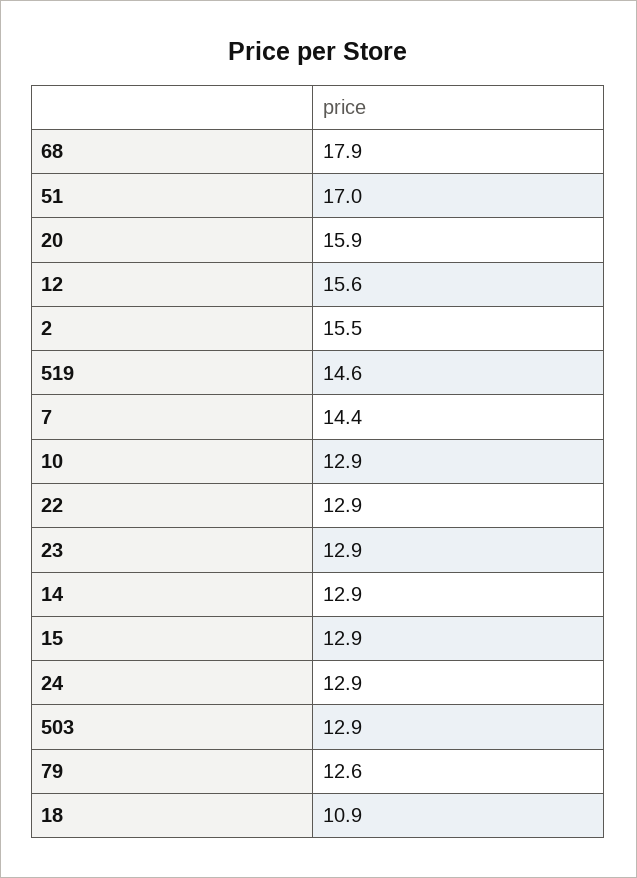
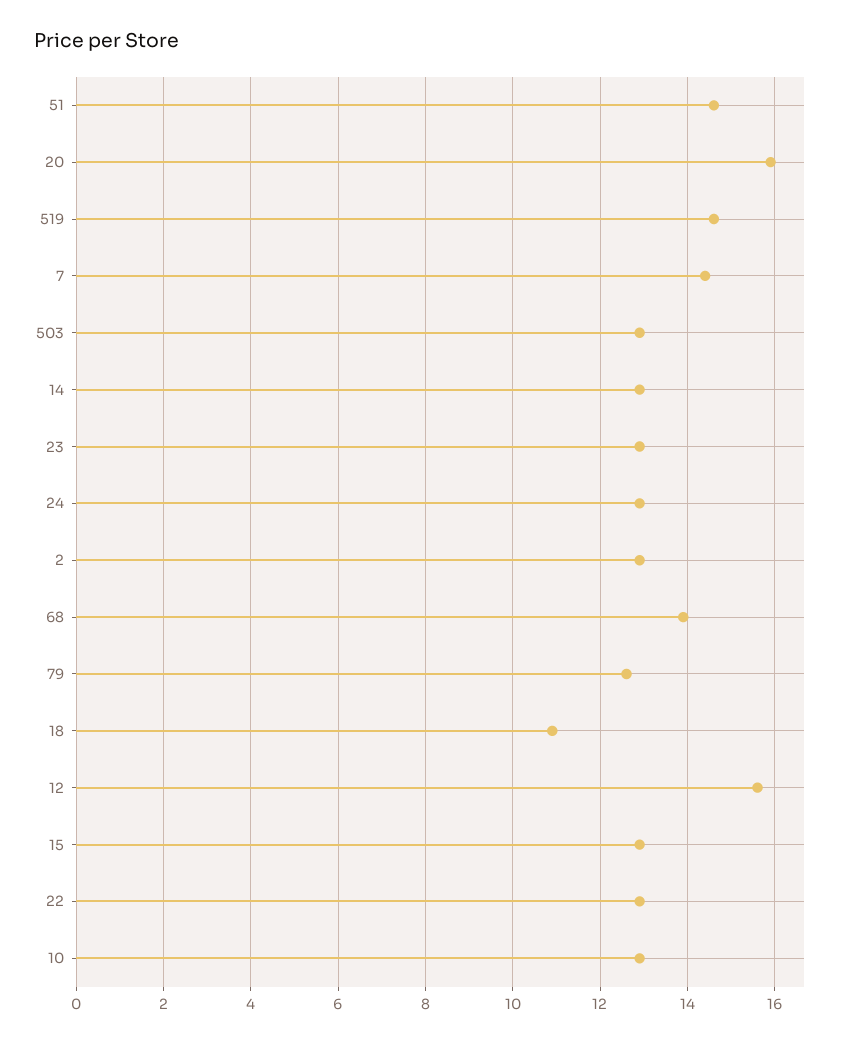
68: 17.9 -> 14
51: 17 -> 14.5
2: 15.5 -> 13

